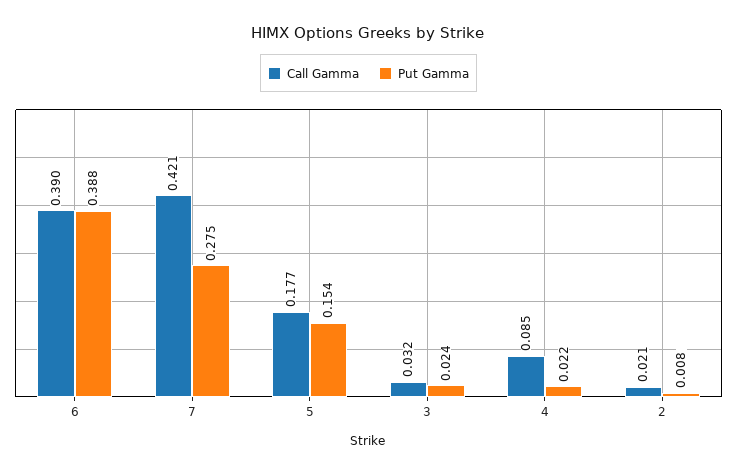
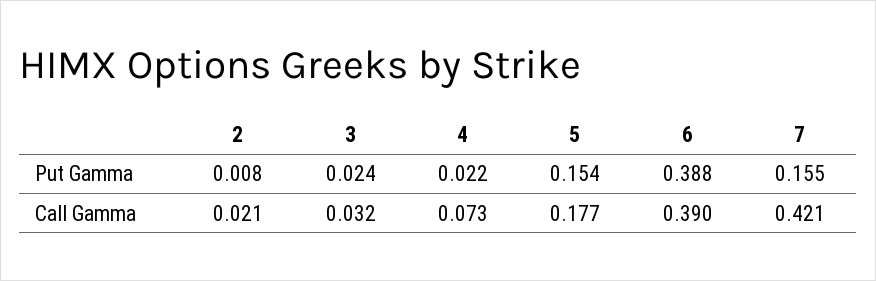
Put Gamma, 7: 0.275 -> 0.155
Call Gamma, 4: 0.085 -> 0.073

